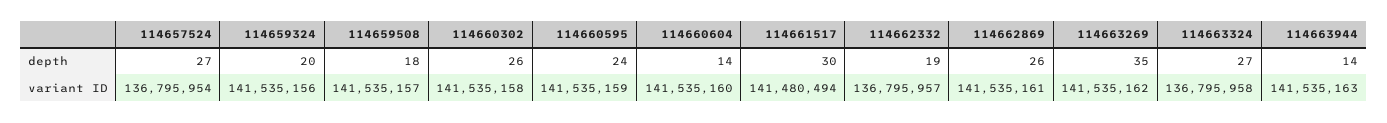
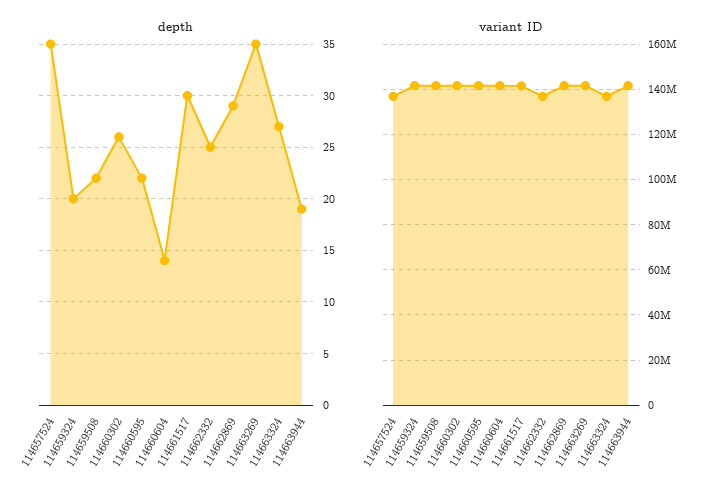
depth, 114657524: 27 -> 35
depth, 114659508: 18 -> 22
depth, 114660595: 24 -> 22
depth, 114662332: 19 -> 25
depth, 114662869: 26 -> 29
depth, 114663944: 14 -> 19

